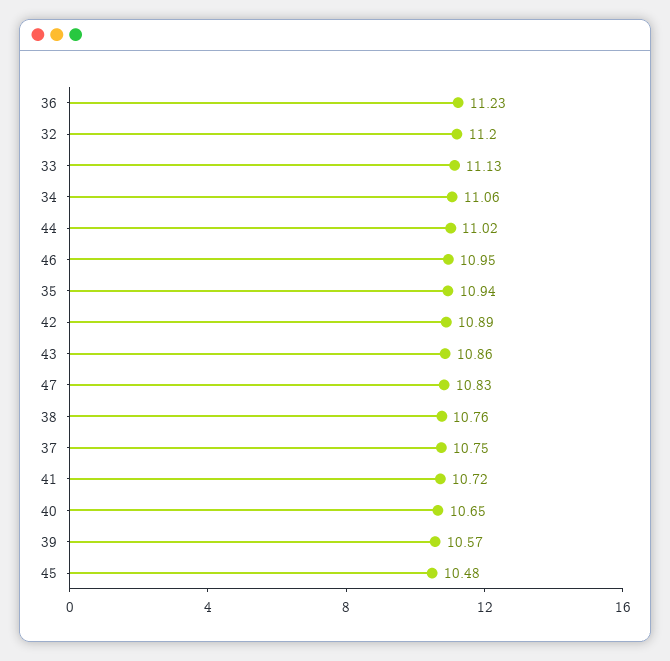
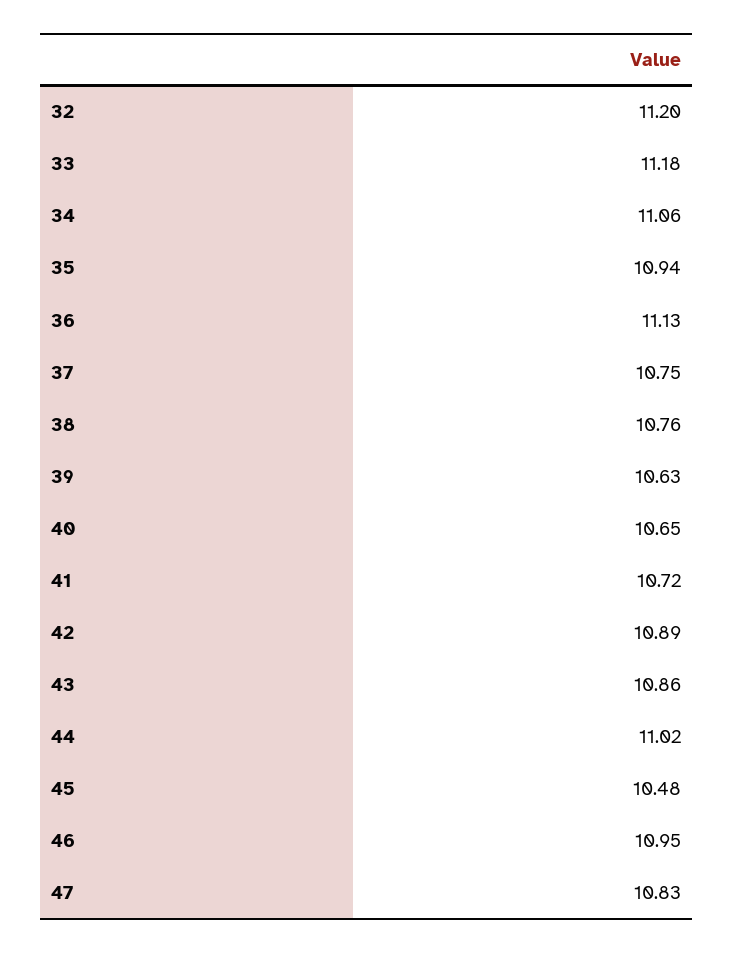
36: 11.23 -> 11.13
33: 11.13 -> 11.18
39: 10.57 -> 10.63

